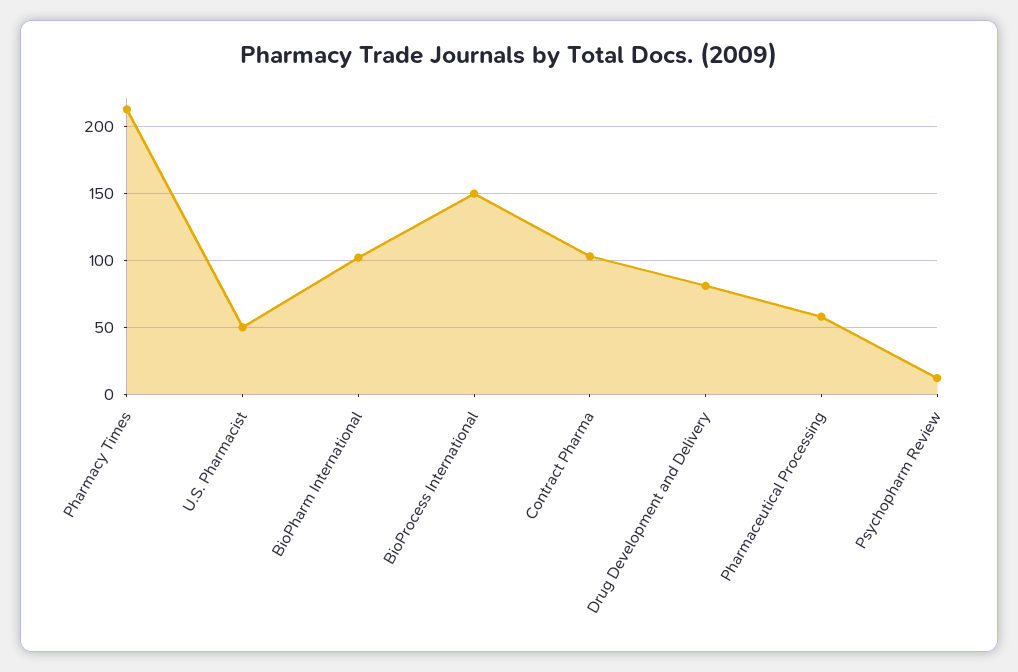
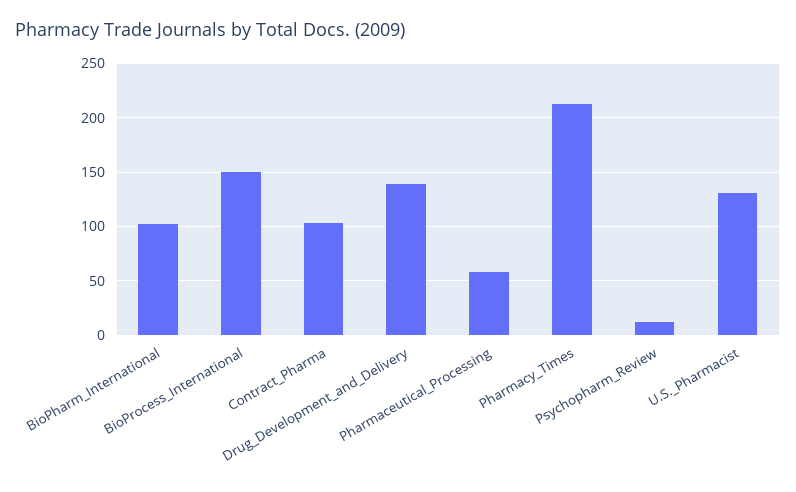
U.S. Pharmacist: 50 -> 130
Drug Development and Delivery: 80 -> 140

